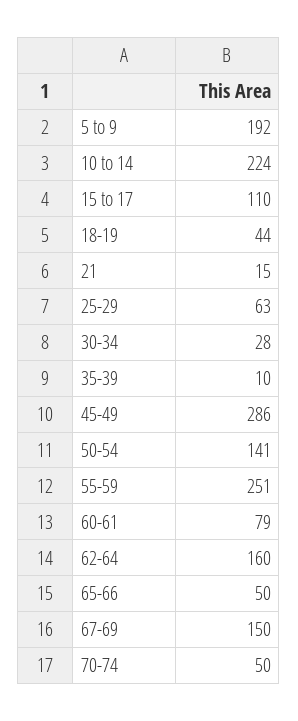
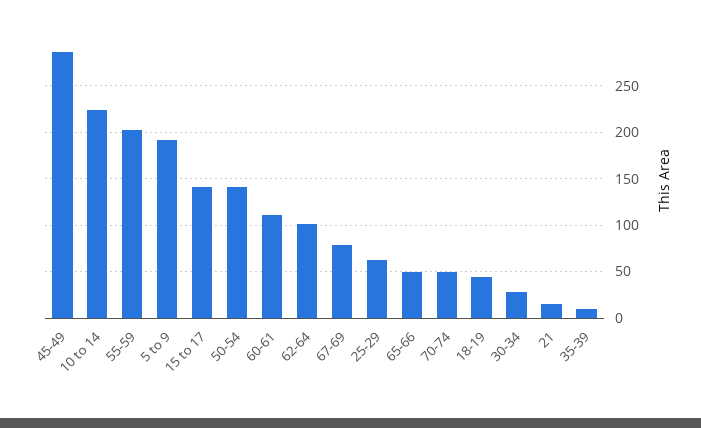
15 to 17: 110 -> 140
55-59: 251 -> 200
60-61: 79 -> 110
62-64: 160 -> 100
67-69: 150 -> 80

